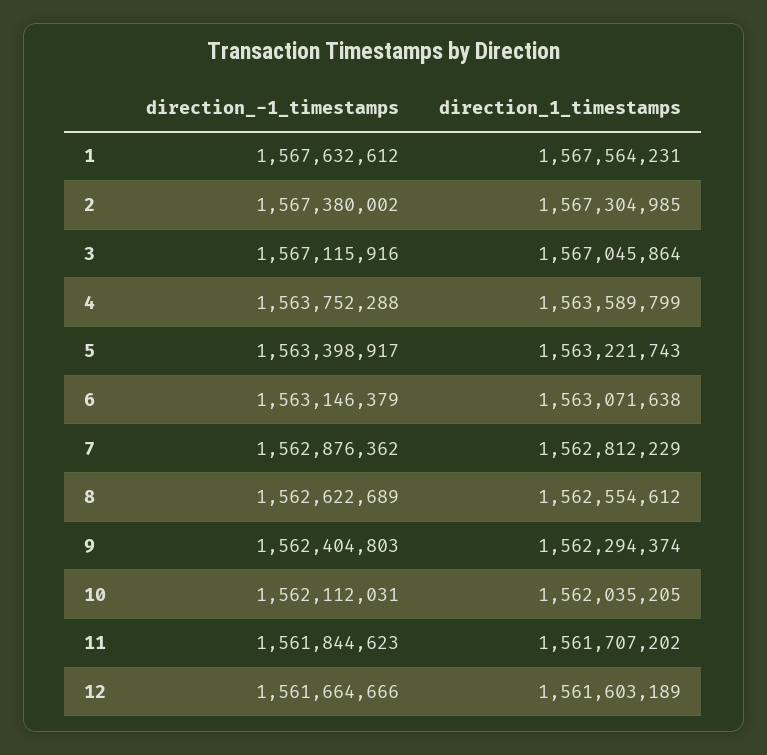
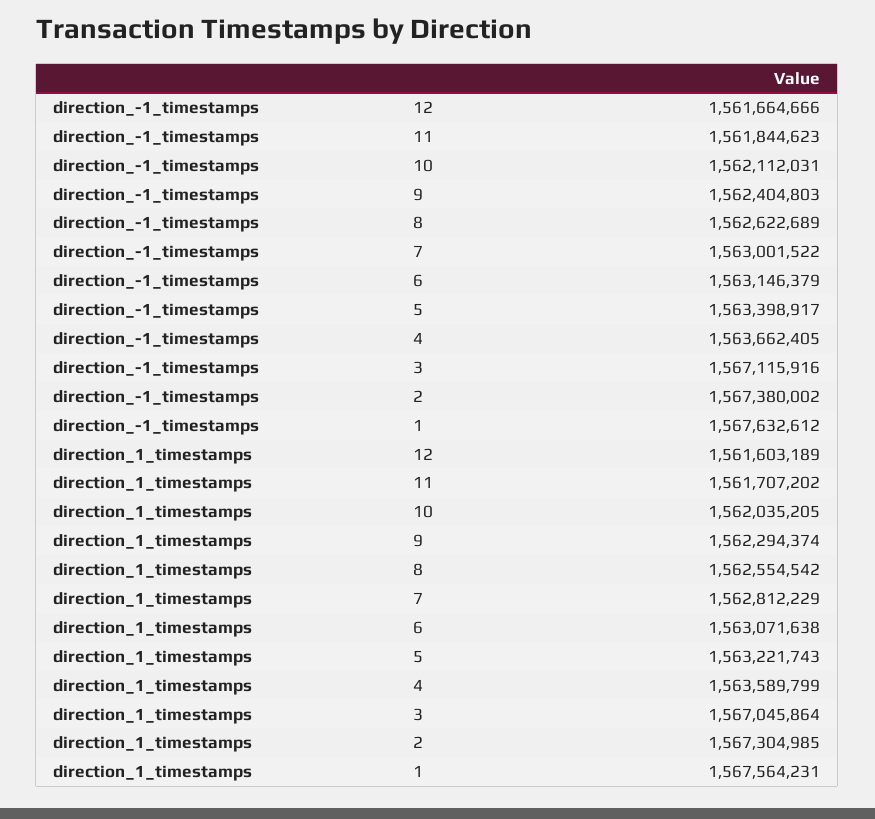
direction_-1_timestamps, 4: 1563752288 -> 1563662405
direction_-1_timestamps, 7: 1562876362 -> 1563001522
direction_1_timestamps, 8: 1562554612 -> 1562554542

